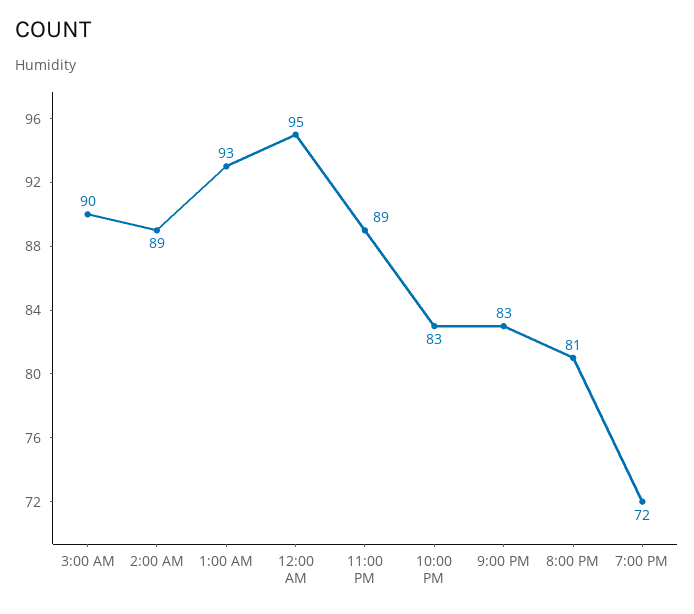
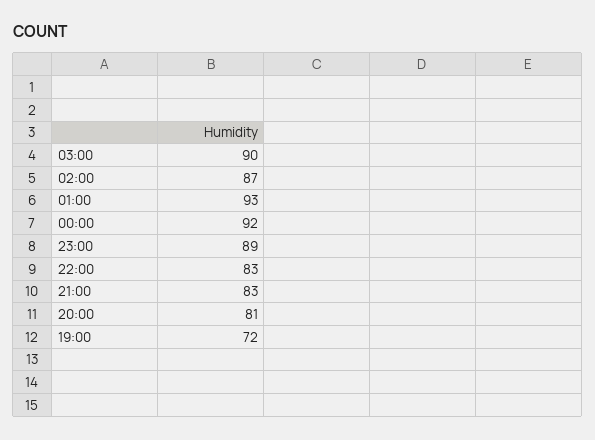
2:00 AM: 89 -> 87
12:00 AM: 95 -> 92

